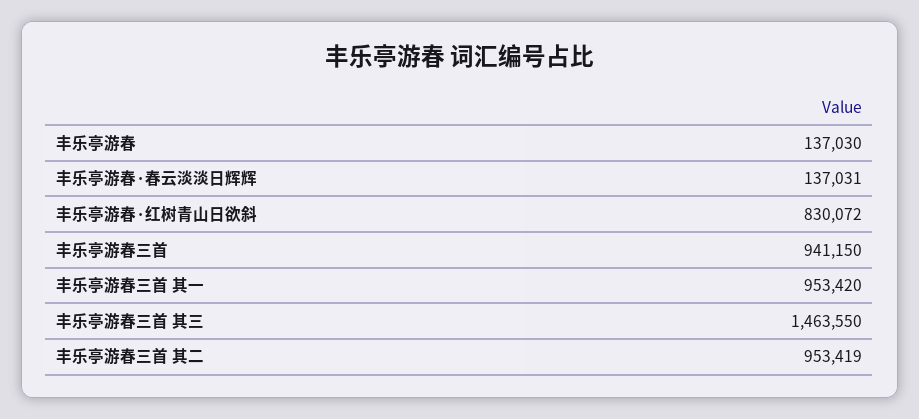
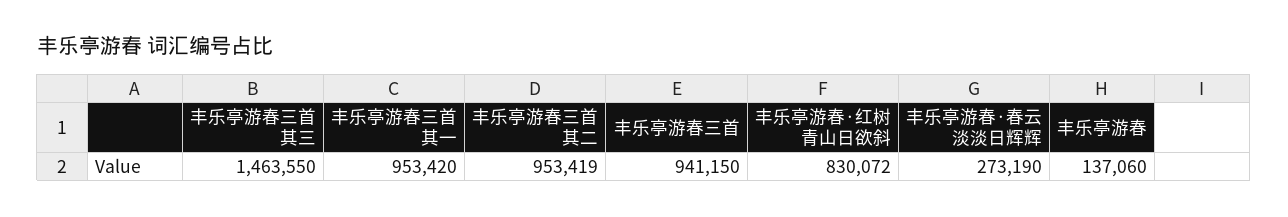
丰乐亭游春: 137030 -> 137060
丰乐亭游春·春云淡淡日辉辉: 137031 -> 273190

